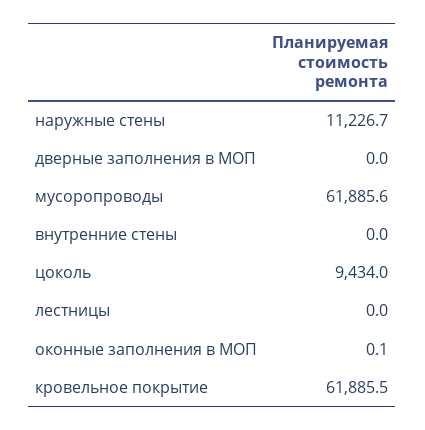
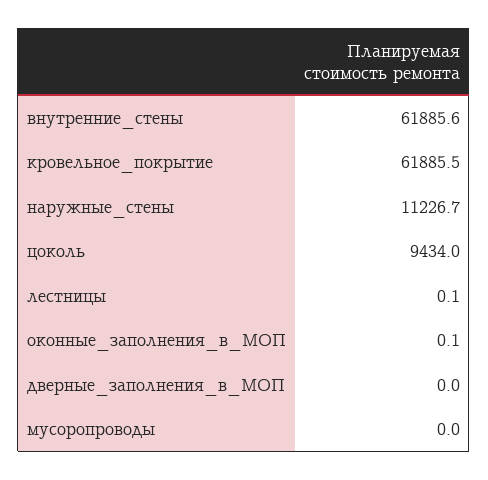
мусоропроводы: 61885.6 -> 0
внутренние стены: 0 -> 61885.6
лестницы: 0 -> 0.1

